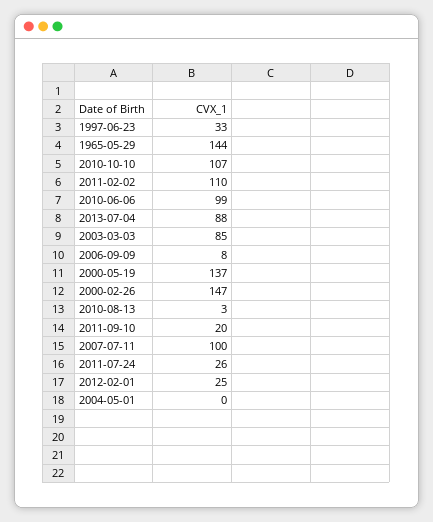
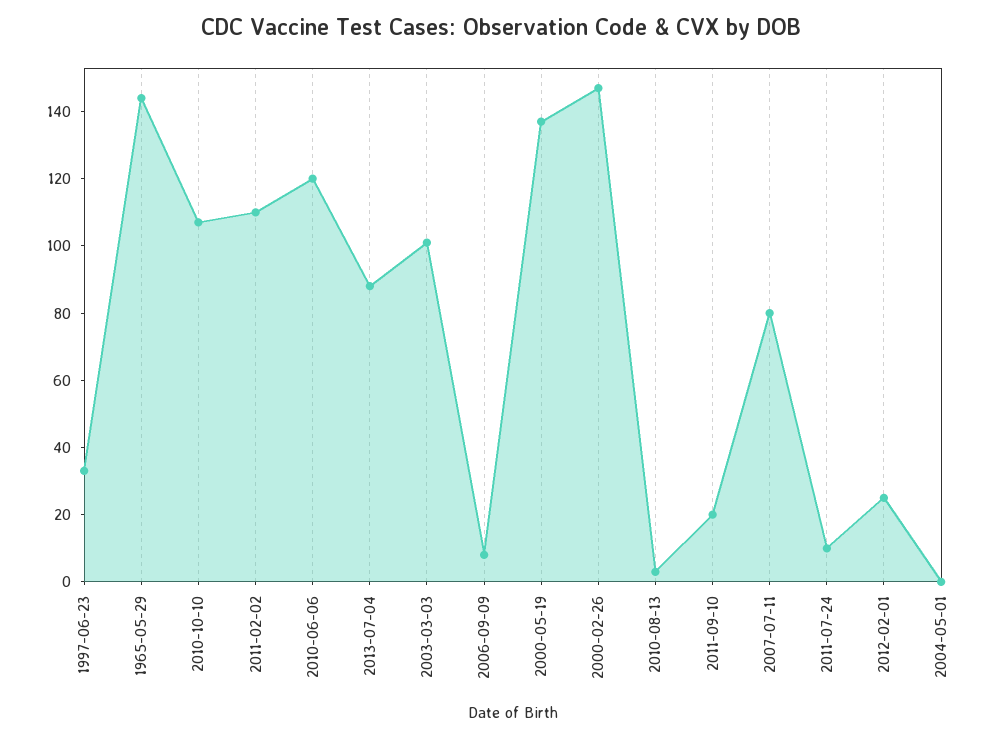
2010-06-06: 99 -> 120
2003-03-03: 85 -> 100
2007-07-11: 100 -> 80
2011-07-24: 26 -> 10

